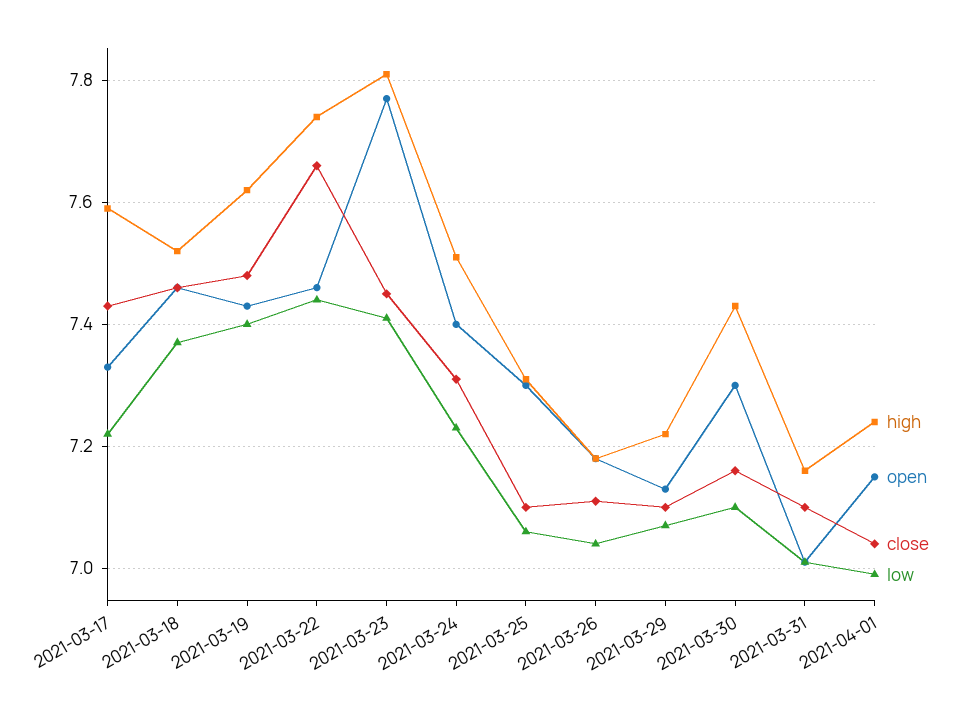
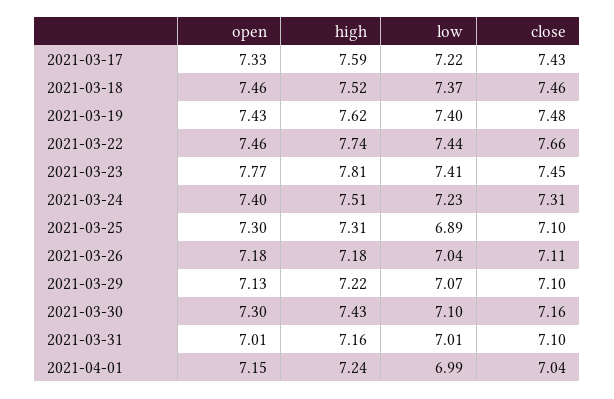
low, 2021-03-25: 7.05 -> 6.89

